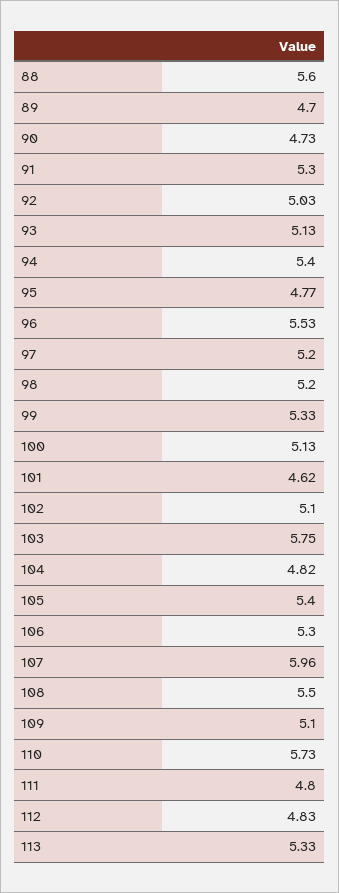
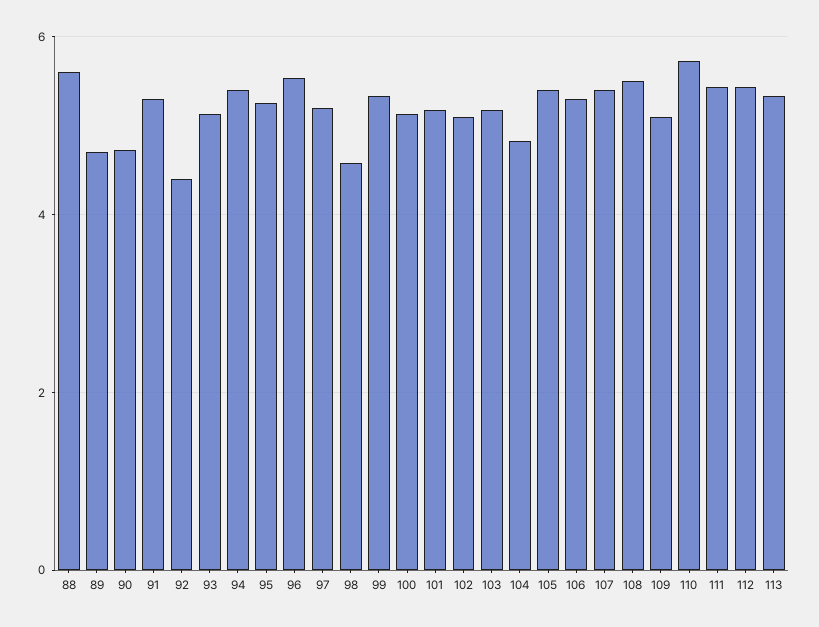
92: 5.03 -> 4.4
95: 4.77 -> 5.2
98: 5.2 -> 4.6
101: 4.62 -> 5.2
103: 5.75 -> 5.2
107: 5.96 -> 5.4
111: 4.8 -> 5.4
112: 4.83 -> 5.4

